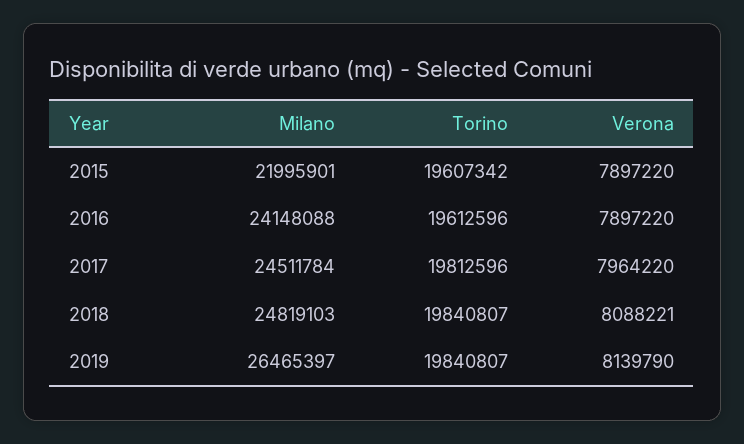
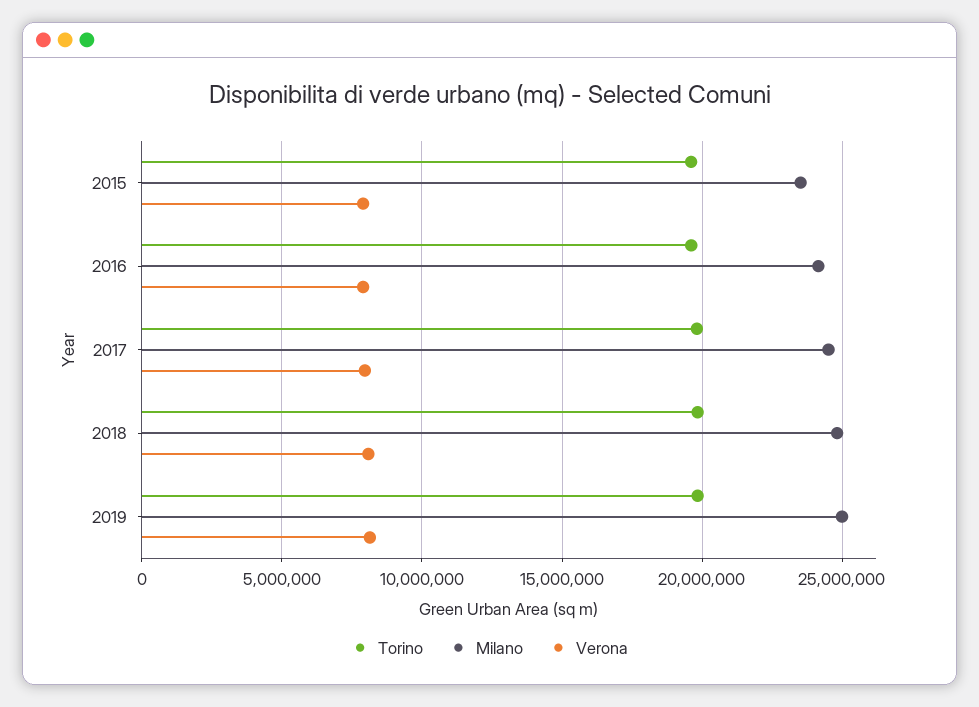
Milano, 2015: 21995901 -> 23500000
Milano, 2019: 26465397 -> 25000000

